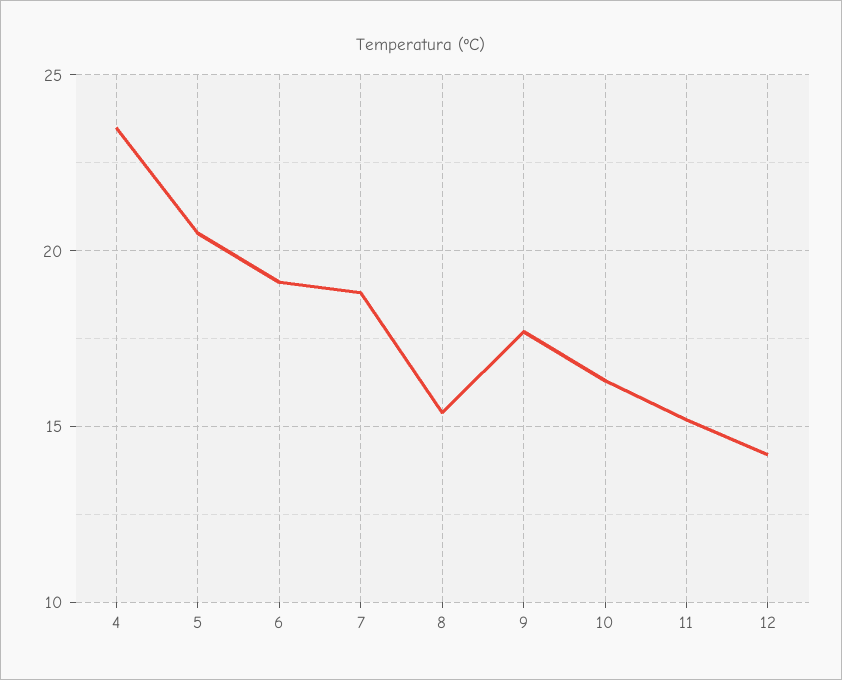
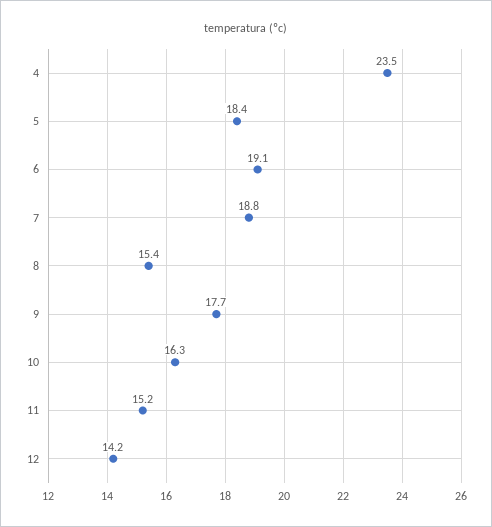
5: 20.5 -> 18.4

